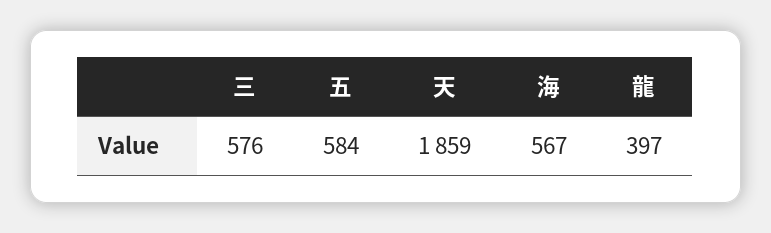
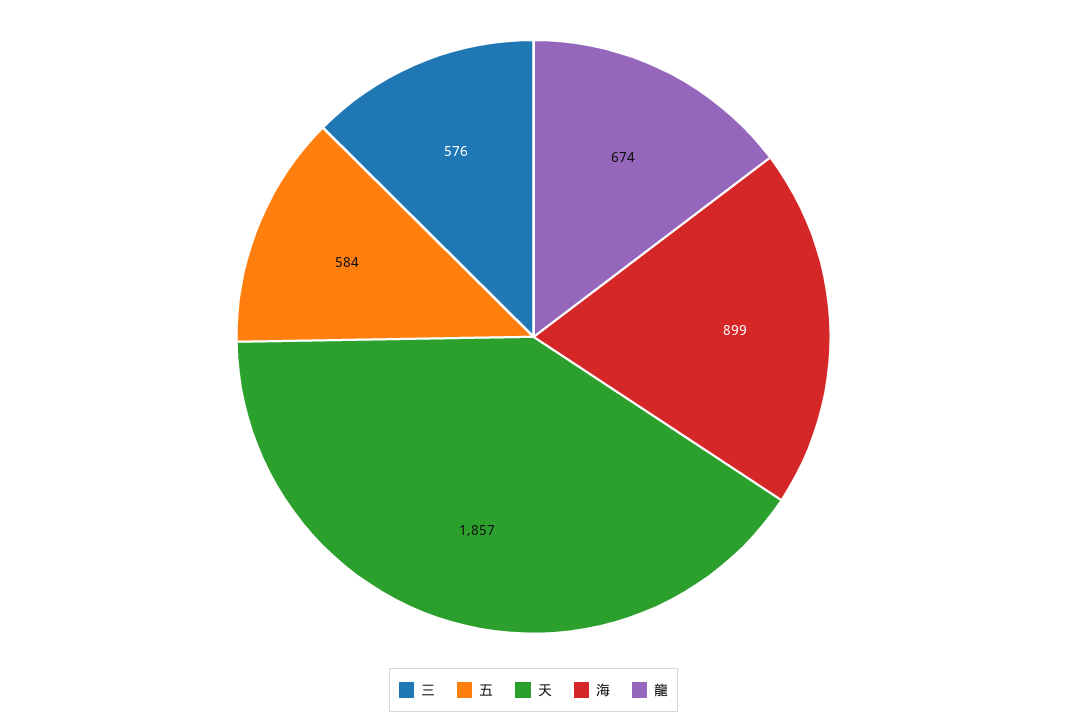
天: 1859 -> 1857
海: 567 -> 899
龍: 397 -> 674

